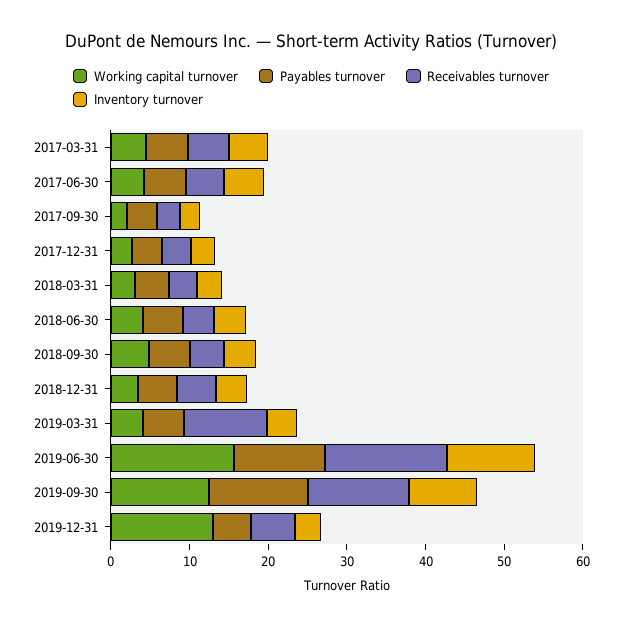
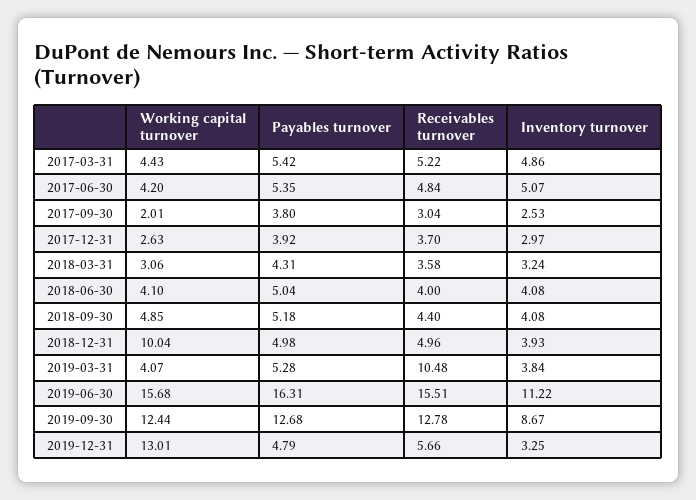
Working capital turnover, 2018-12-31: 4 -> 10.04
Payables turnover, 2019-06-30: 12 -> 16.31

